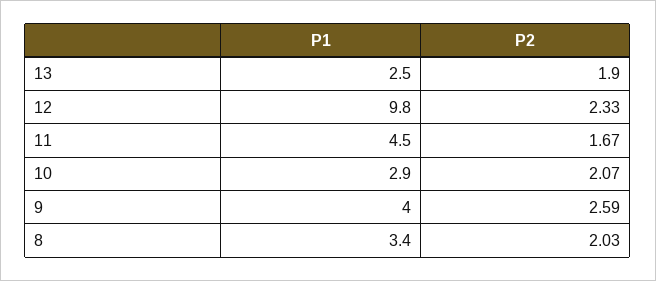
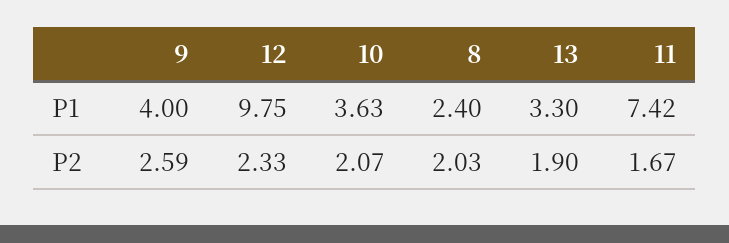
P1, 13: 2.5 -> 3.3
P1, 11: 4.5 -> 7.42
P1, 10: 2.9 -> 3.63
P1, 8: 3.4 -> 2.4

